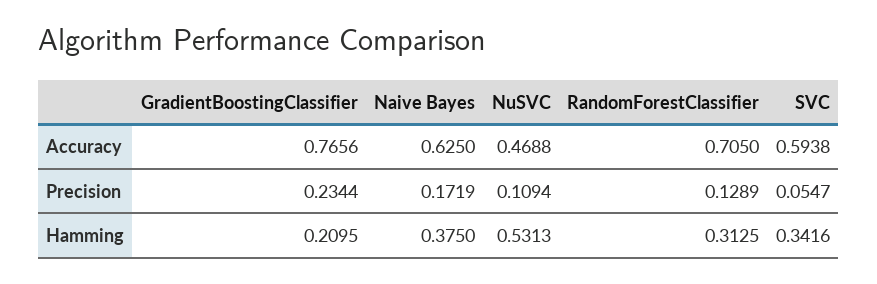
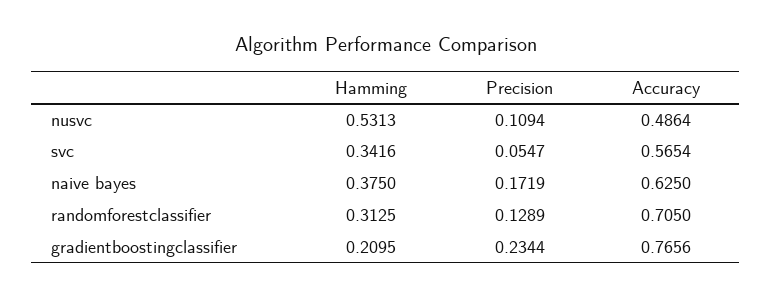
NuSVC, Accuracy: 0.4688 -> 0.4864
SVC, Accuracy: 0.5938 -> 0.5654

